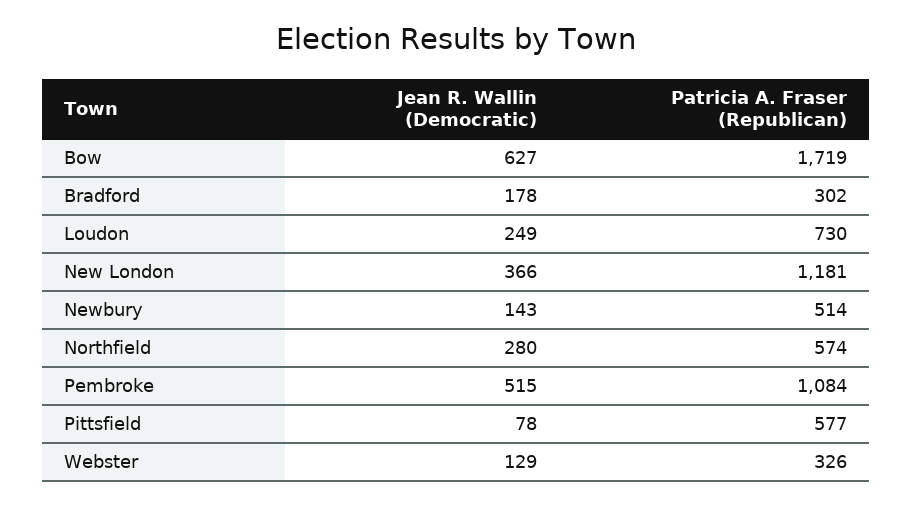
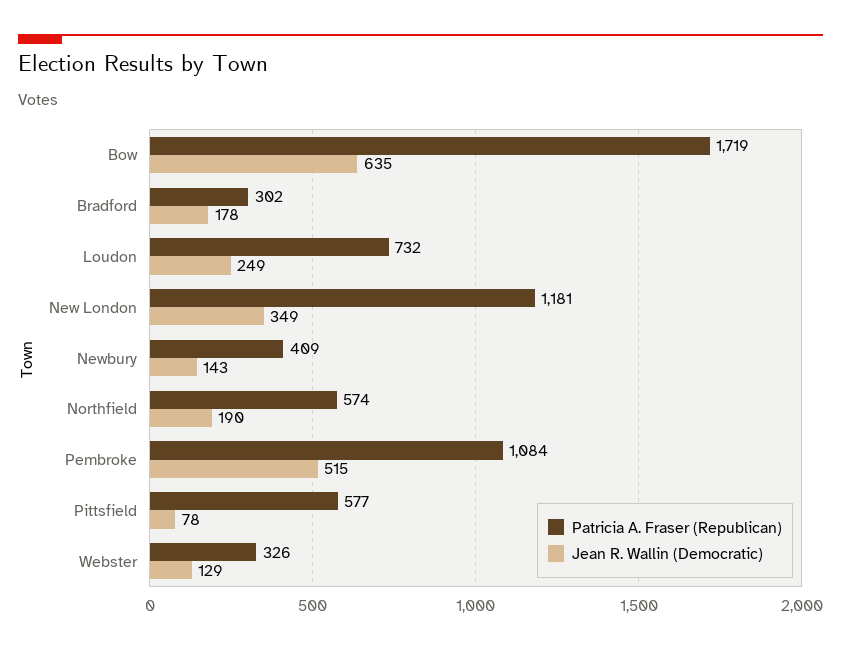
Jean R. Wallin (Democratic), Bow: 627 -> 635
Patricia A. Fraser (Republican), Loudon: 730 -> 732
Jean R. Wallin (Democratic), New London: 366 -> 349
Patricia A. Fraser (Republican), Newbury: 514 -> 409
Jean R. Wallin (Democratic), Northfield: 280 -> 190

